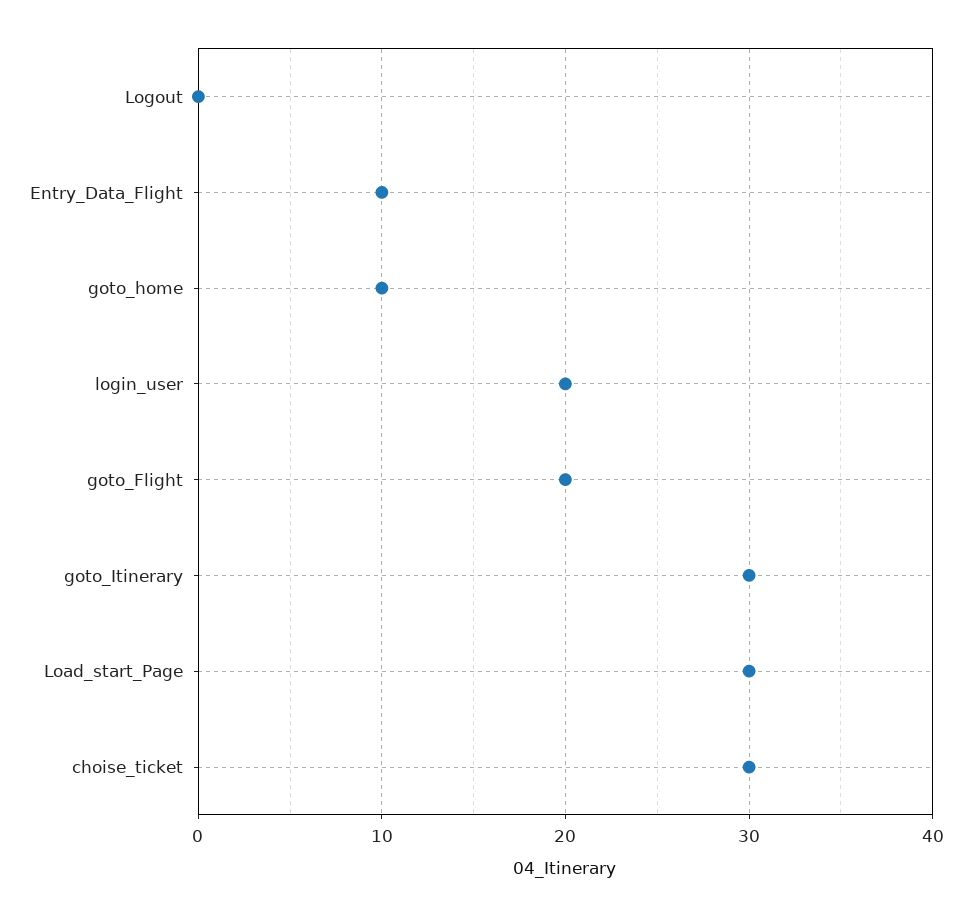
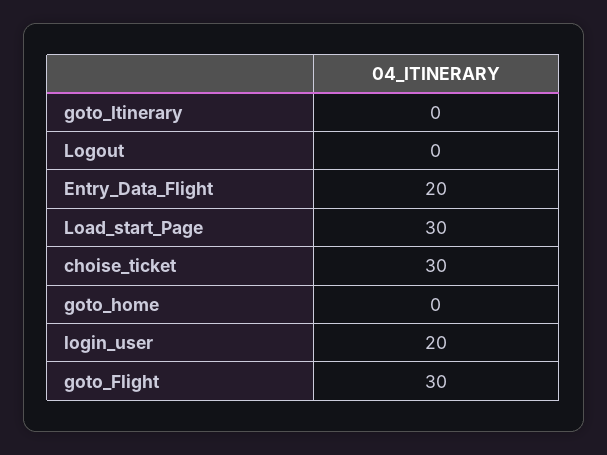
Entry_Data_Flight: 10 -> 20
goto_home: 10 -> 0
goto_Flight: 20 -> 30
goto_Itinerary: 30 -> 0

